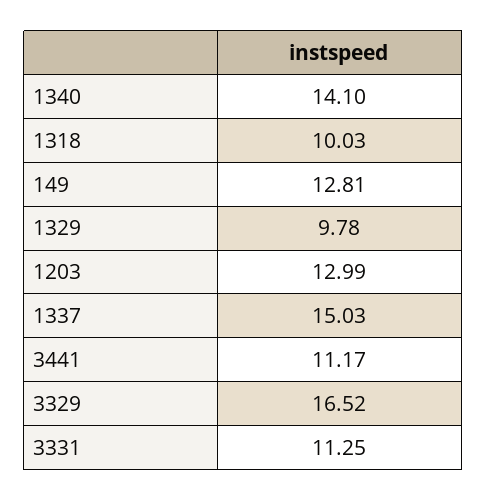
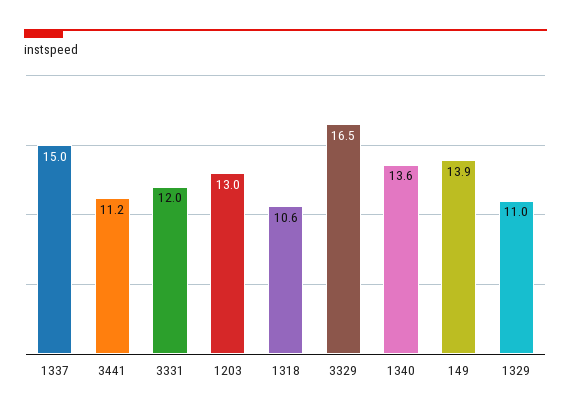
1340: 14.1 -> 13.6
1318: 10.03 -> 10.6
149: 12.81 -> 13.9
1329: 9.78 -> 11
3331: 11.25 -> 12

